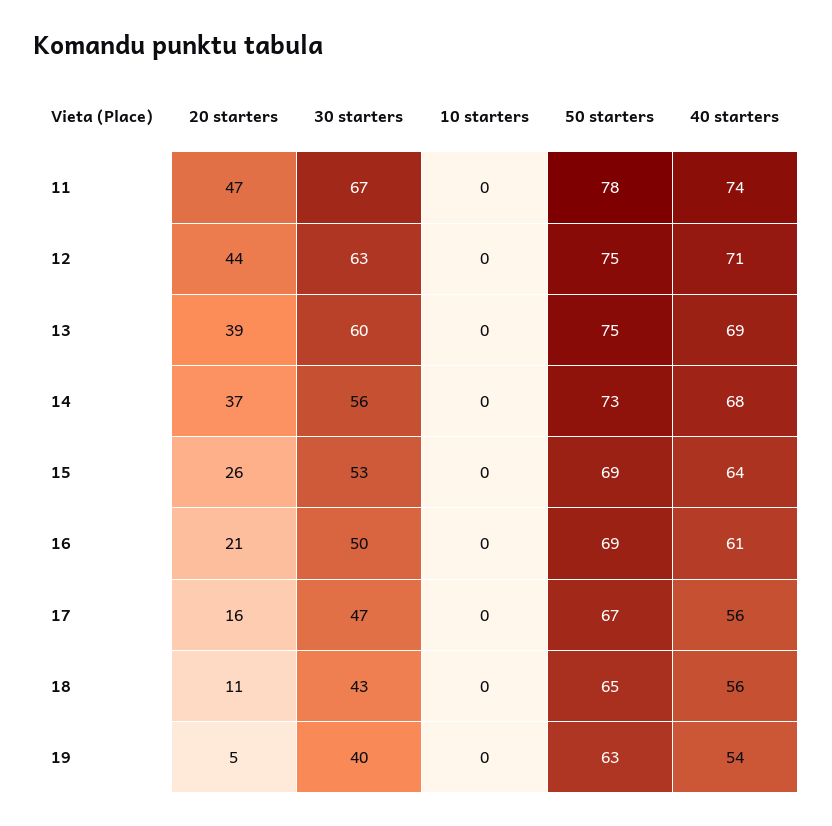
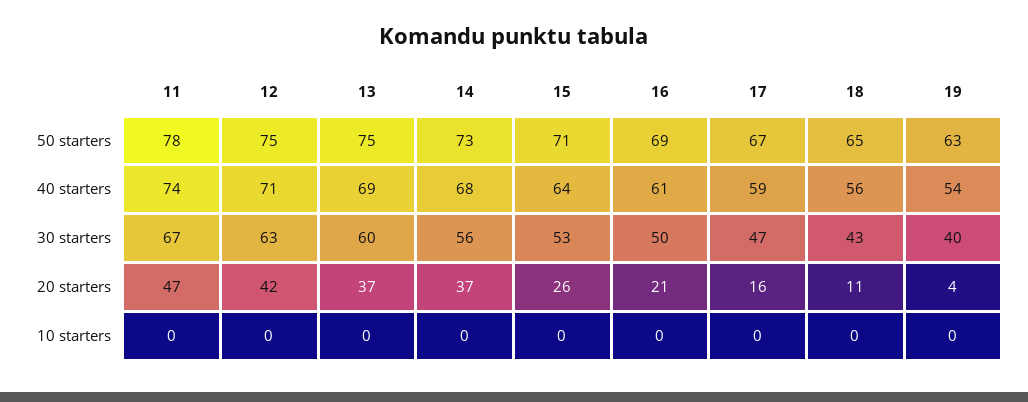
20 starters, 12: 44 -> 42
20 starters, 13: 39 -> 37
50 starters, 15: 69 -> 71
40 starters, 17: 56 -> 59
20 starters, 19: 5 -> 4

